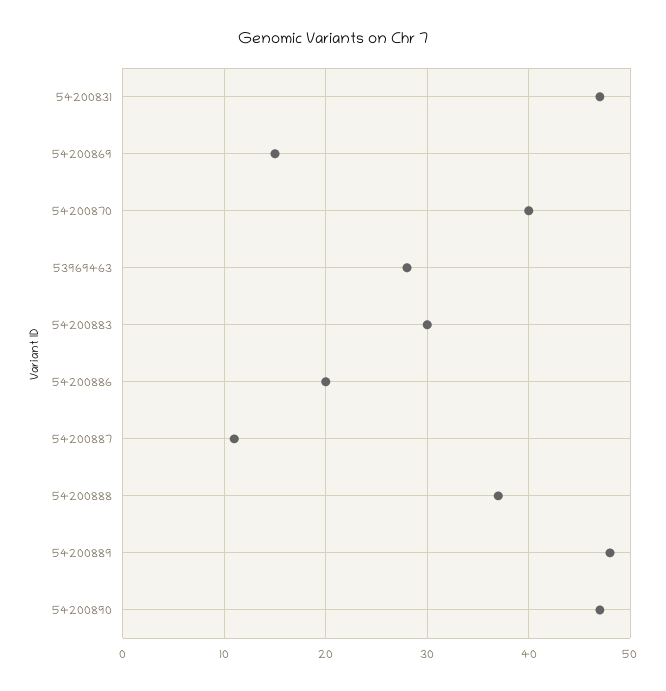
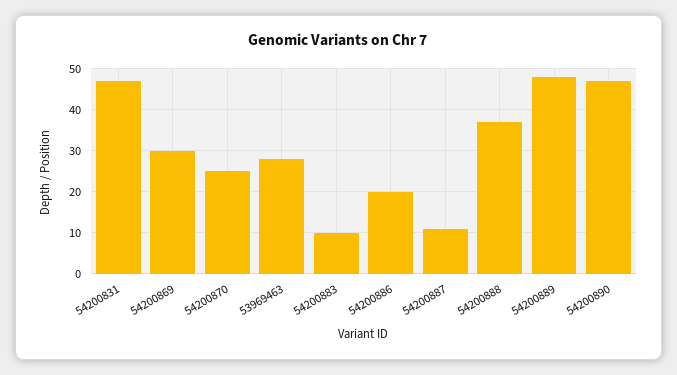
54200869: 15 -> 30
54200870: 40 -> 25
54200883: 30 -> 10

